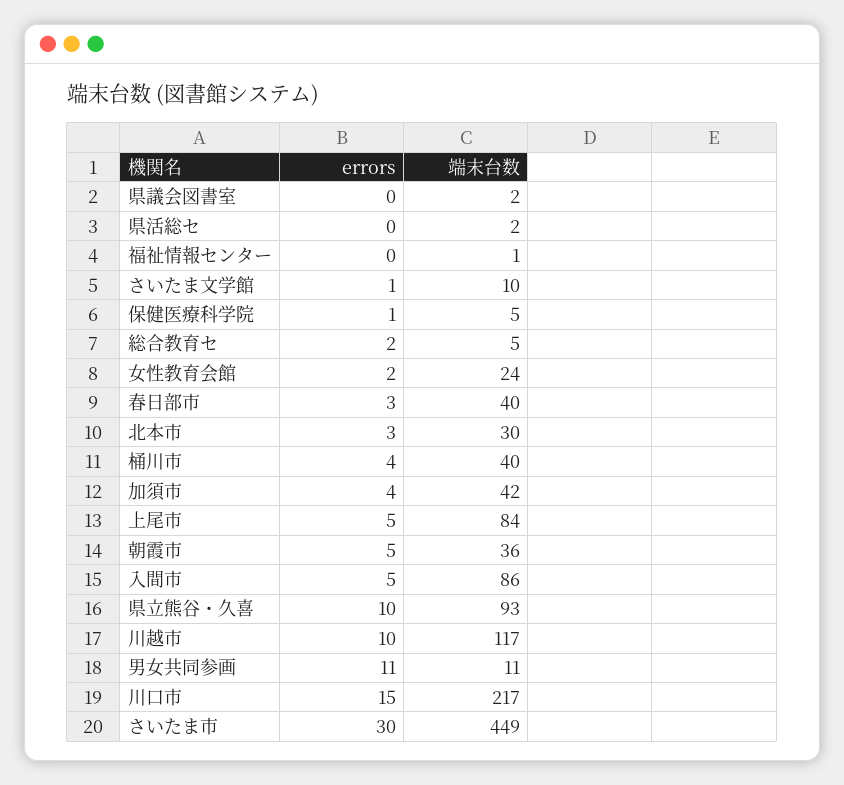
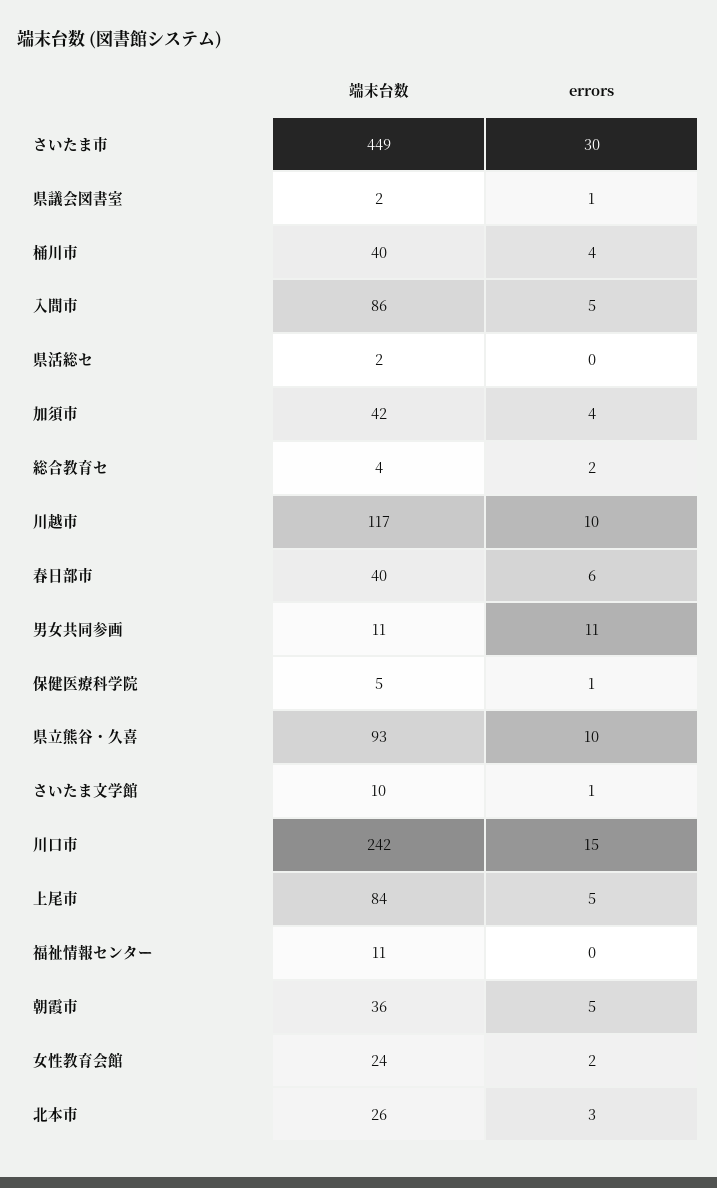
errors, 県議会図書室: 0 -> 1
端末台数, 福祉情報センター: 1 -> 11
端末台数, 総合教育セ: 5 -> 4
errors, 春日部市: 3 -> 6
端末台数, 北本市: 30 -> 26
端末台数, 川口市: 217 -> 242

